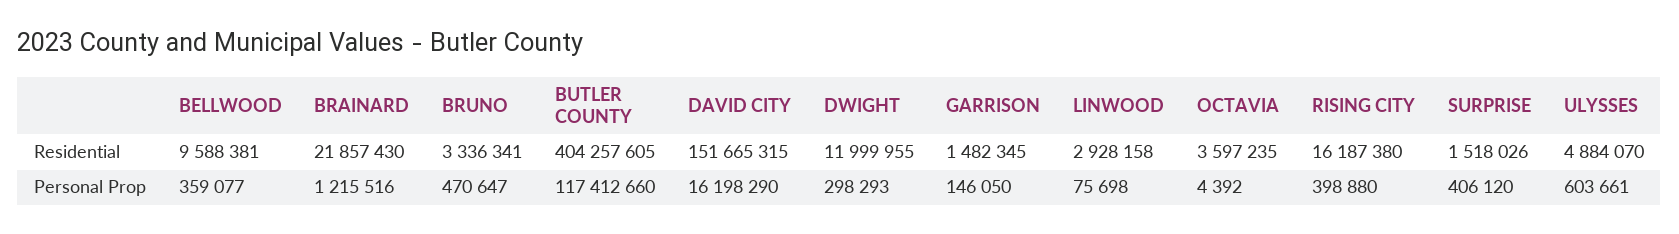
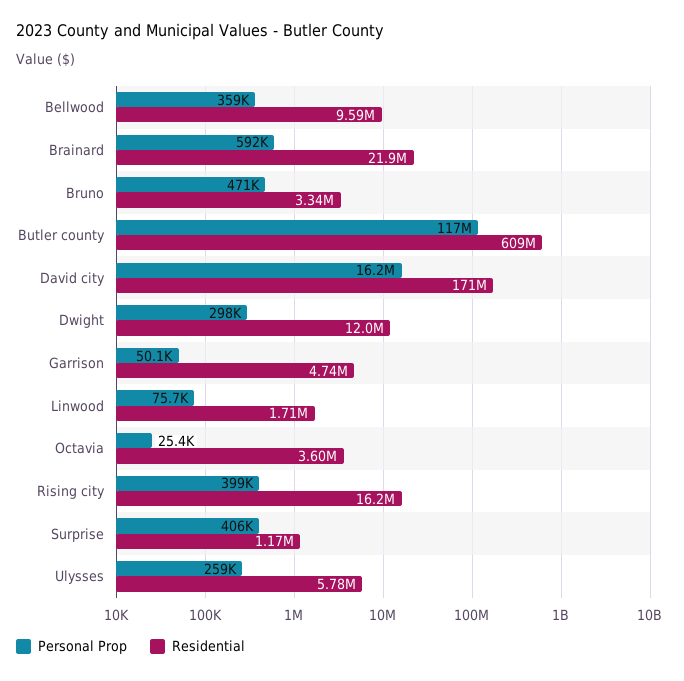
Residential, BUTLER COUNTY: 404257605 -> 609000000
Residential, DAVID CITY: 151665315 -> 171000000
Residential, GARRISON: 1482345 -> 4740000
Residential, LINWOOD: 2928158 -> 1710000
Residential, SURPRISE: 1518026 -> 1170000
Residential, ULYSSES: 4884070 -> 5780000
Personal Prop, BRAINARD: 1215516 -> 592000
Personal Prop, GARRISON: 146050 -> 50100
Personal Prop, OCTAVIA: 4392 -> 25400
Personal Prop, ULYSSES: 603661 -> 259000

